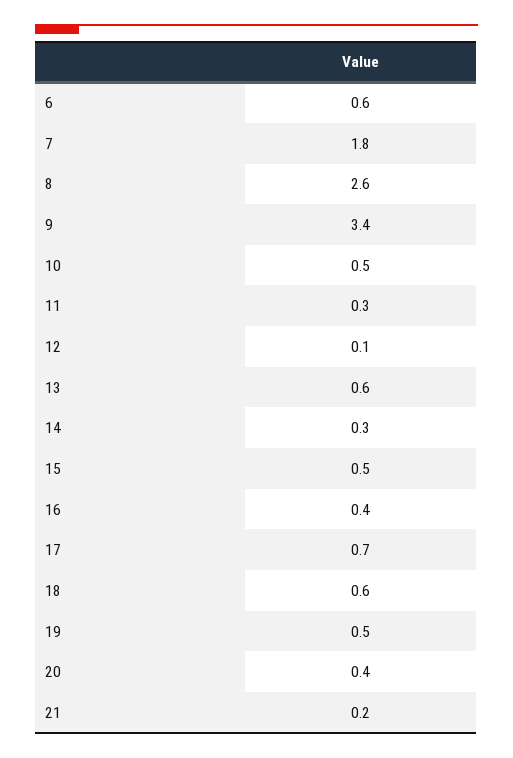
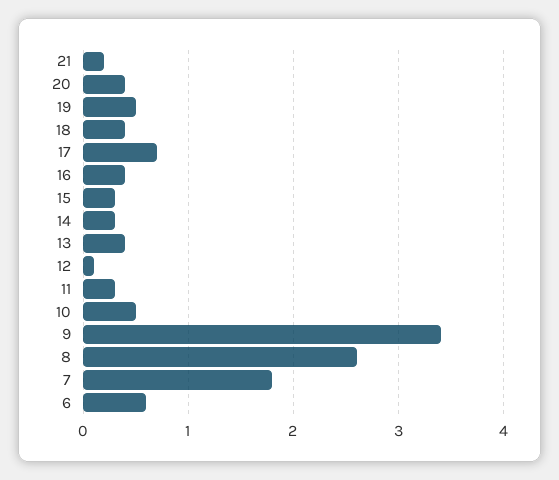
13: 0.6 -> 0.4
15: 0.5 -> 0.3
18: 0.6 -> 0.4

